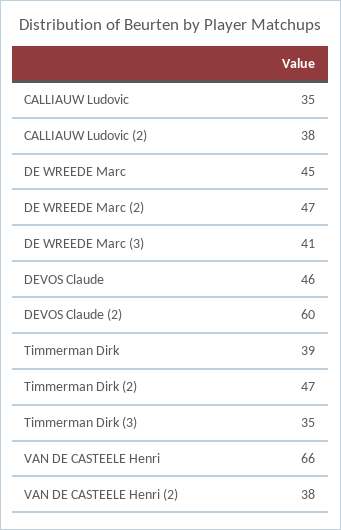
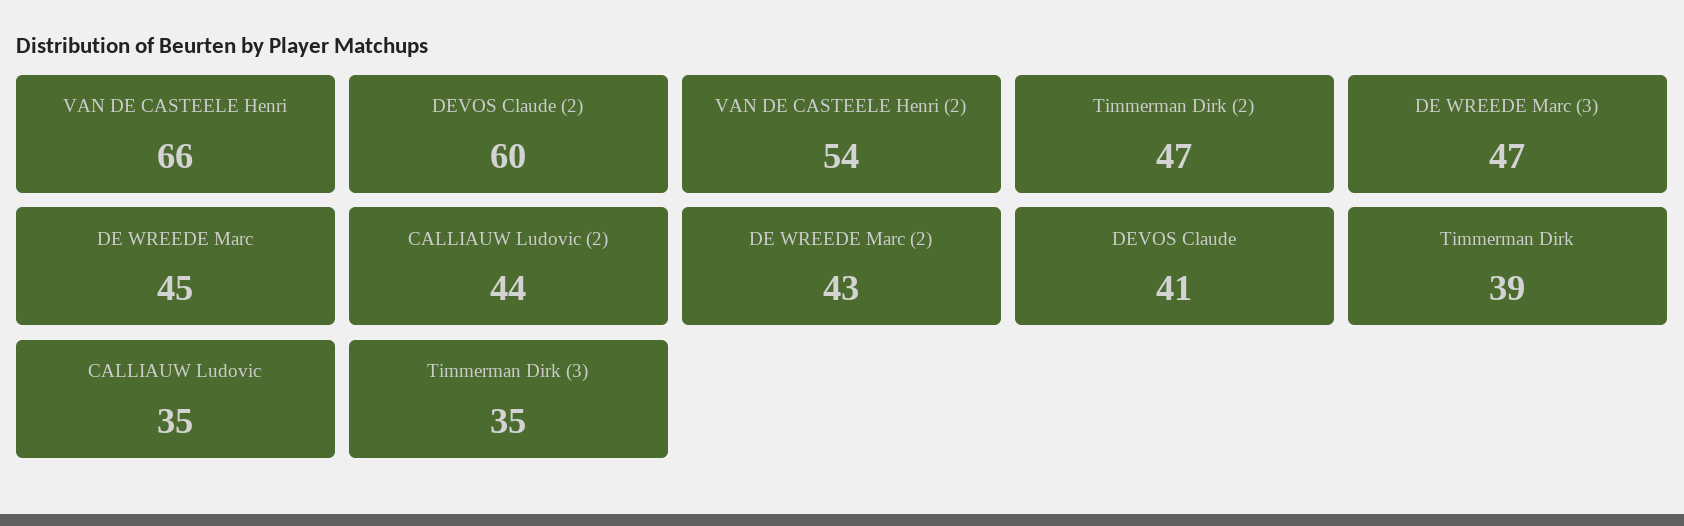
CALLIAUW Ludovic (2): 38 -> 44
DE WREEDE Marc (2): 47 -> 43
DE WREEDE Marc (3): 41 -> 47
DEVOS Claude: 46 -> 41
VAN DE CASTEELE Henri (2): 38 -> 54

